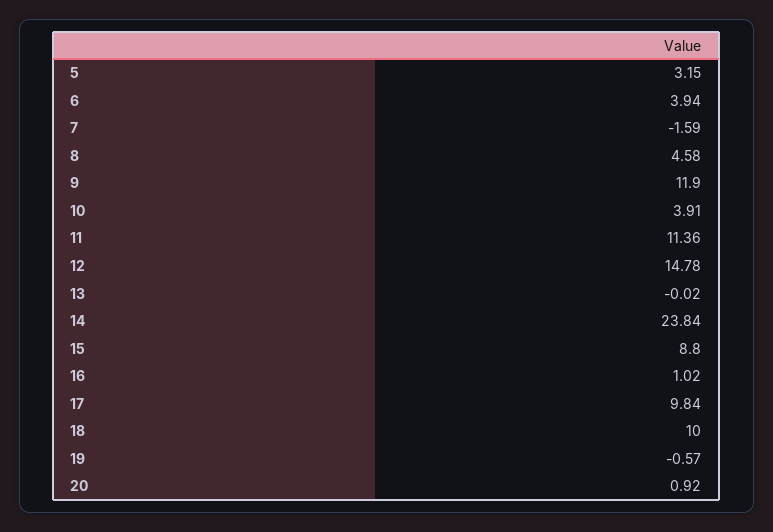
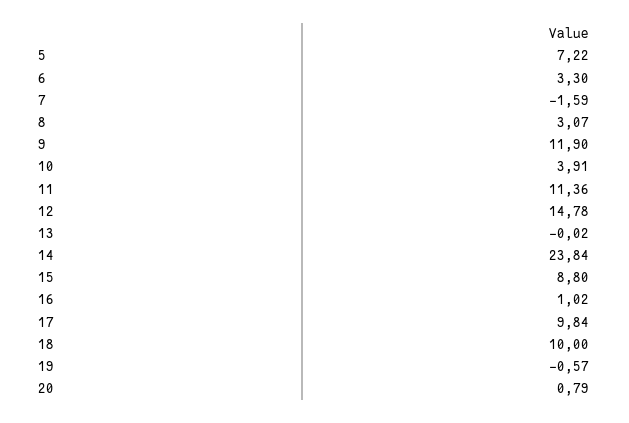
5: 3.15 -> 7.22
6: 3.94 -> 3.3
8: 4.58 -> 3.07
20: 0.92 -> 0.79

